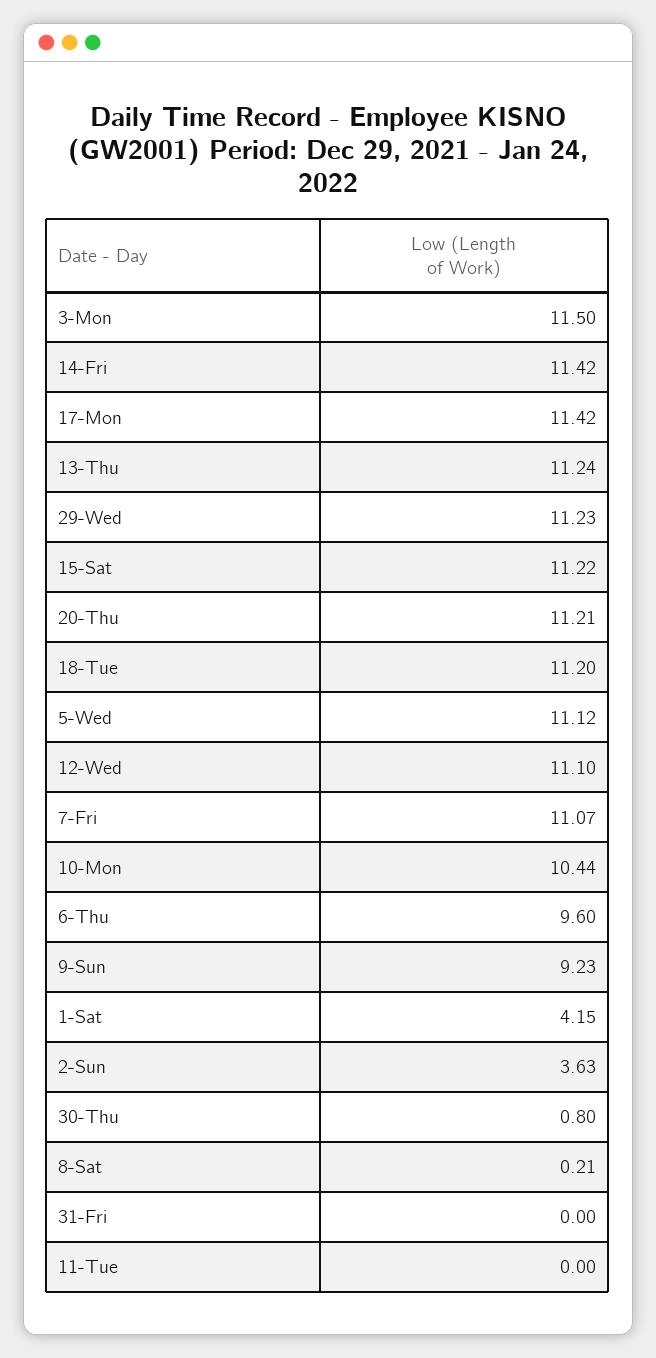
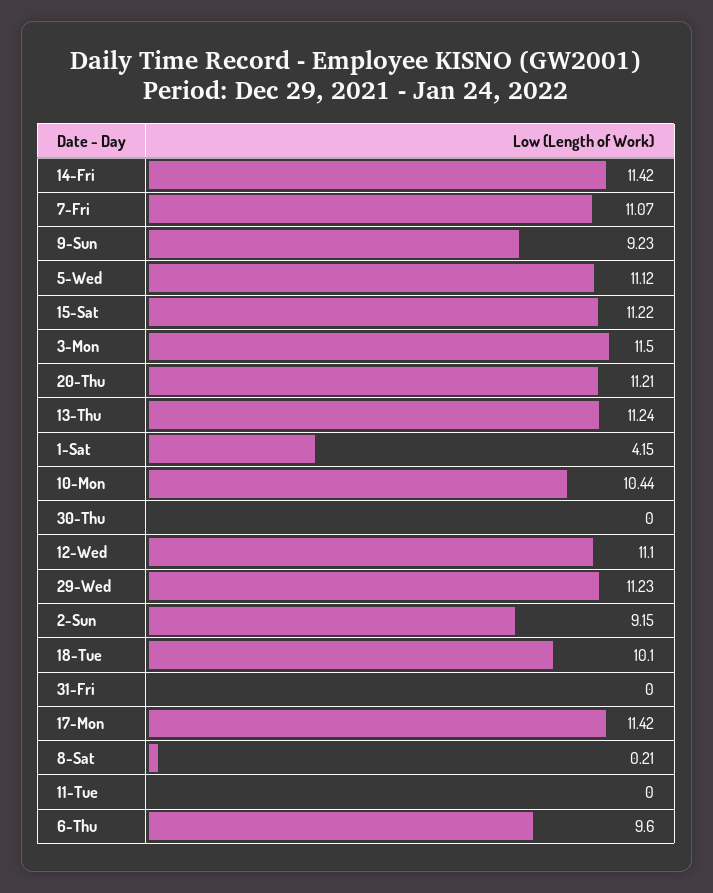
18-Tue: 11.2 -> 10.1
2-Sun: 3.63 -> 9.15
30-Thu: 0.8 -> 0

